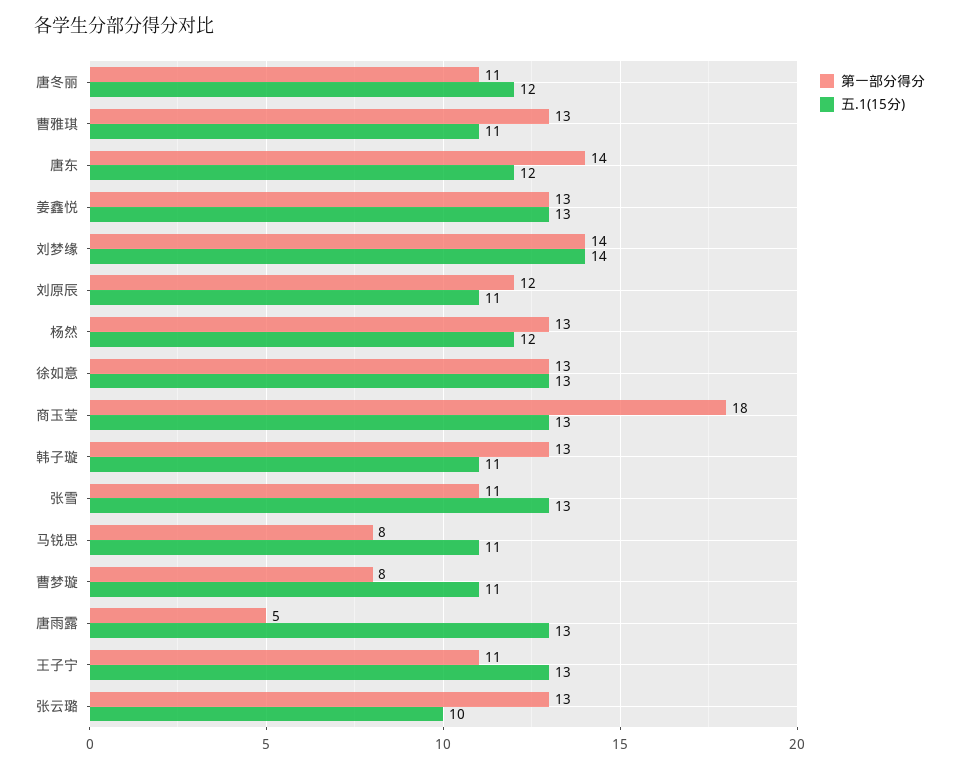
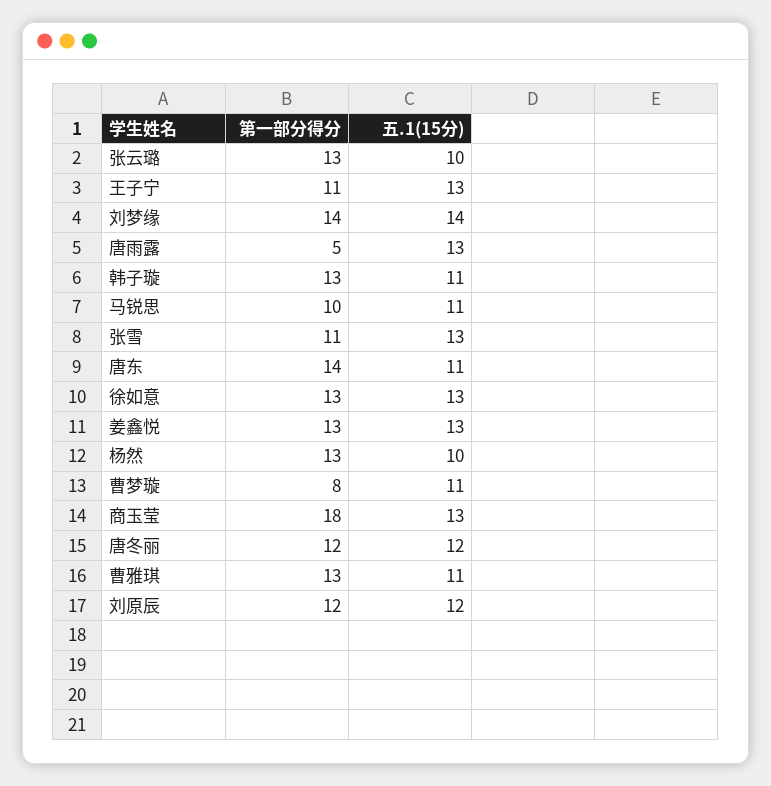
第一部分得分, 唐冬丽: 11 -> 12
五.1(15分), 唐东: 12 -> 11
五.1(15分), 刘原辰: 11 -> 12
五.1(15分), 杨然: 12 -> 10
第一部分得分, 马锐思: 8 -> 10

